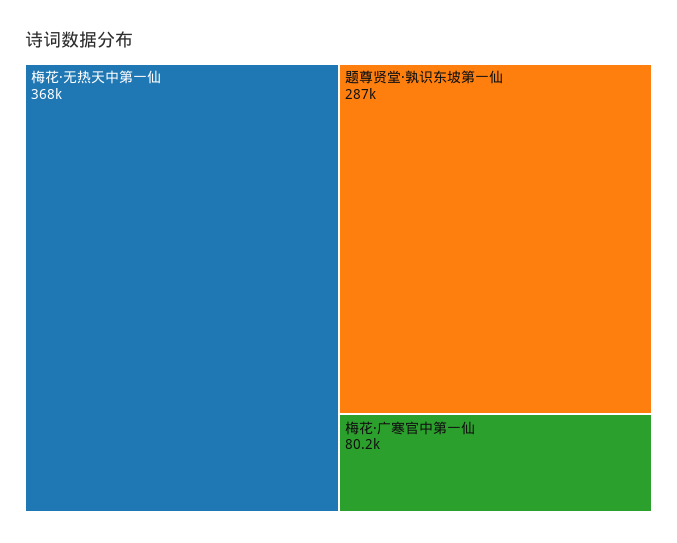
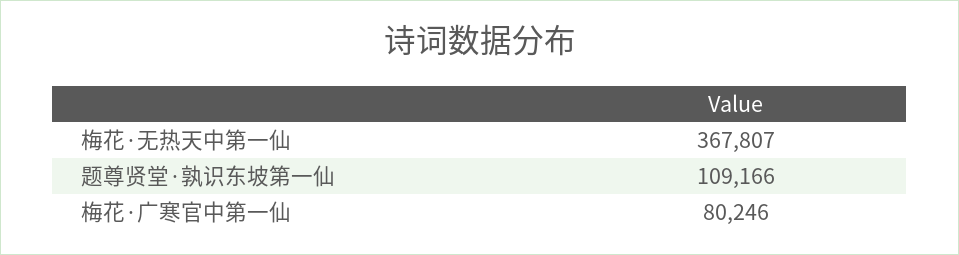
题尊贤堂·孰识东坡第一仙: 287000 -> 109166

